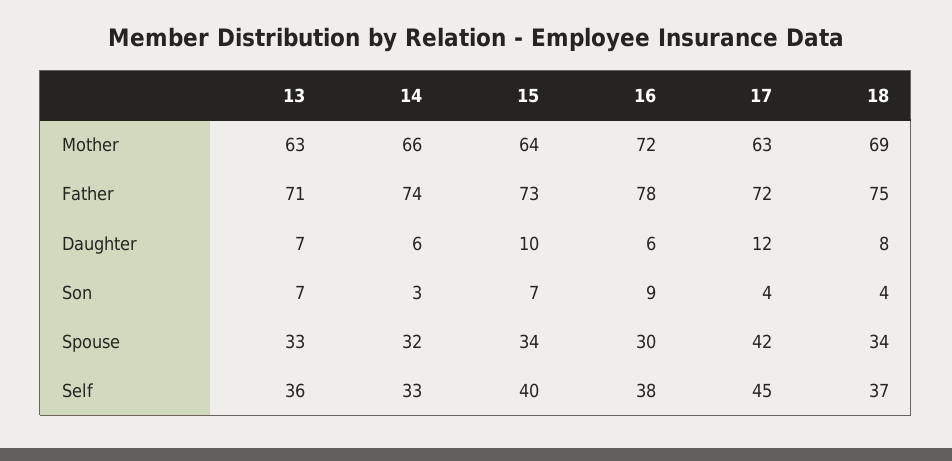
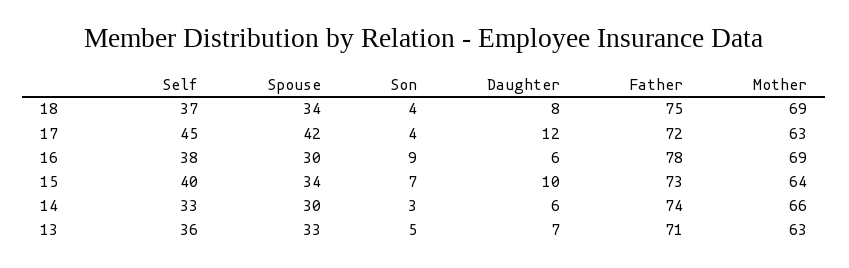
16, Mother: 72 -> 69
13, Son: 7 -> 5
14, Spouse: 32 -> 30

